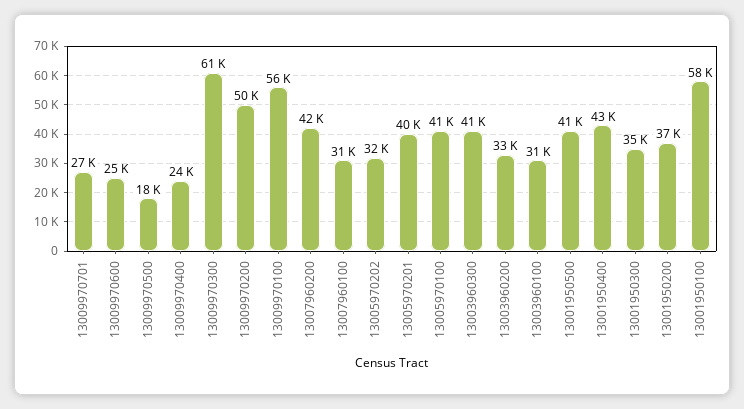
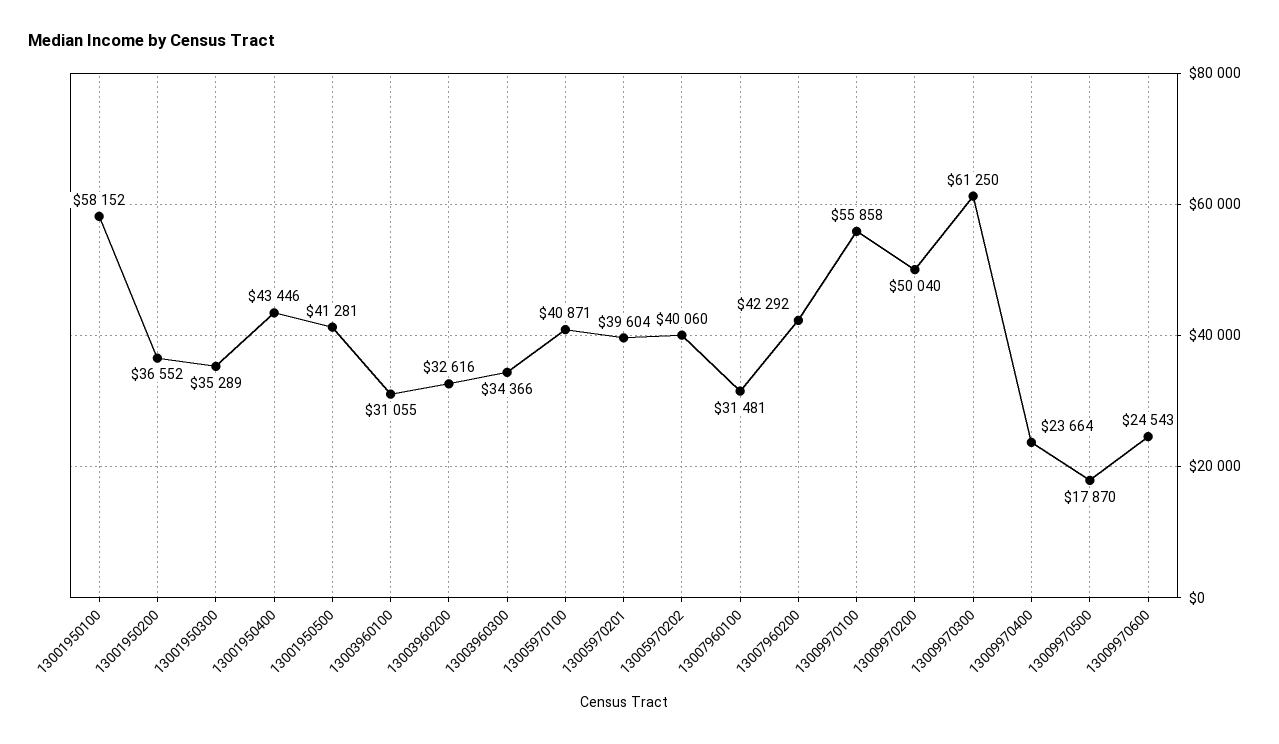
13009970701: 27000 -> none
13005970202: 32000 -> 40060
13003960300: 41000 -> 34366

